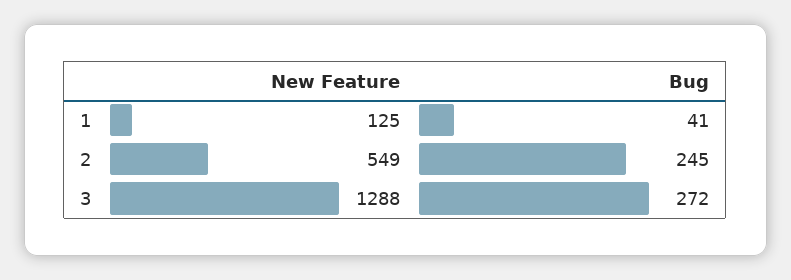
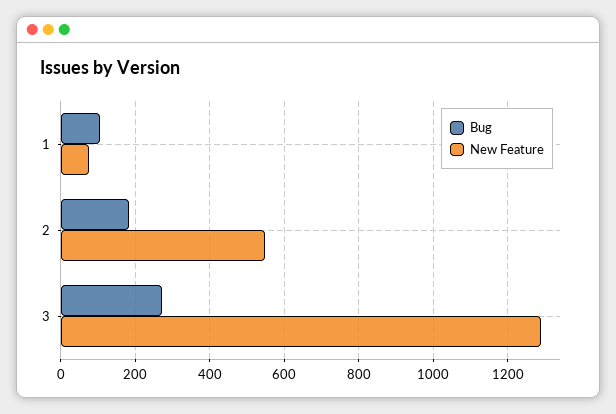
New Feature, 1: 125 -> 80
Bug, 1: 41 -> 100
Bug, 2: 245 -> 180

